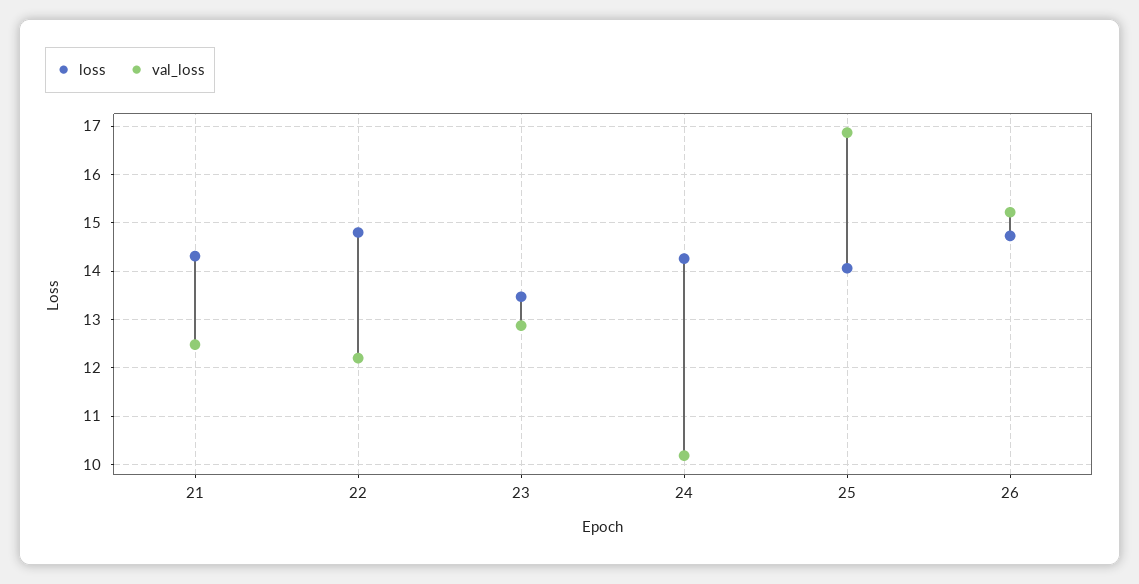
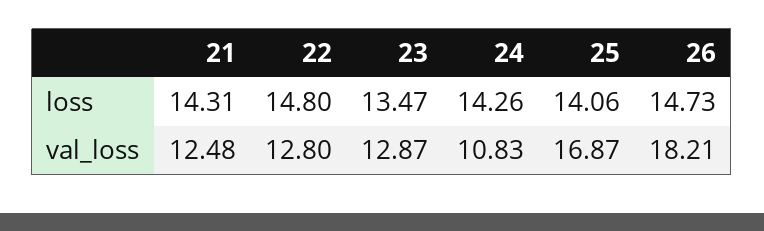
val_loss, 22: 12.2 -> 12.8
val_loss, 24: 10.2 -> 10.83
val_loss, 26: 15.2 -> 18.21

